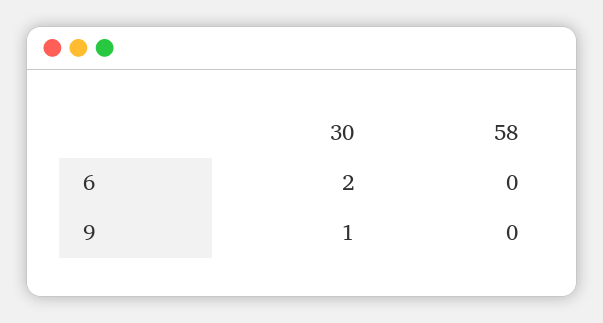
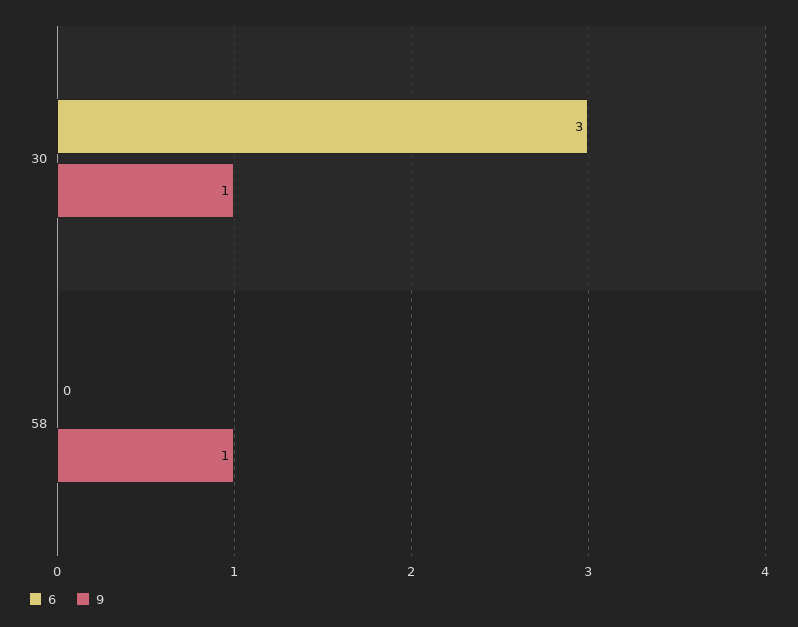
6, 30: 2 -> 3
9, 58: 0 -> 1

